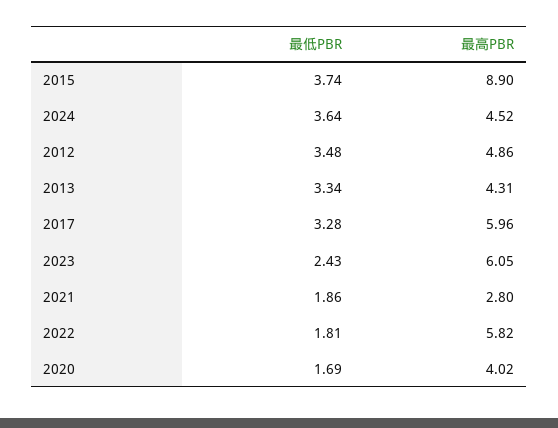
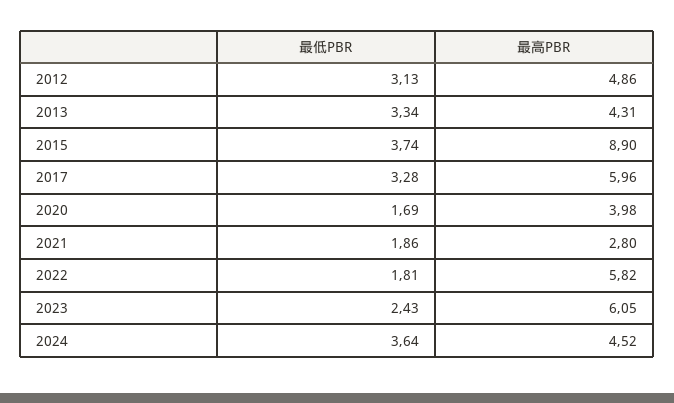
最低PBR, 2012: 3.48 -> 3.13
最高PBR, 2020: 4.02 -> 3.98

